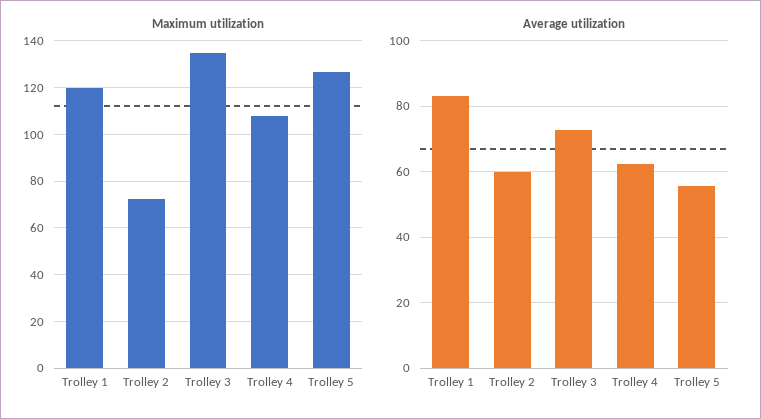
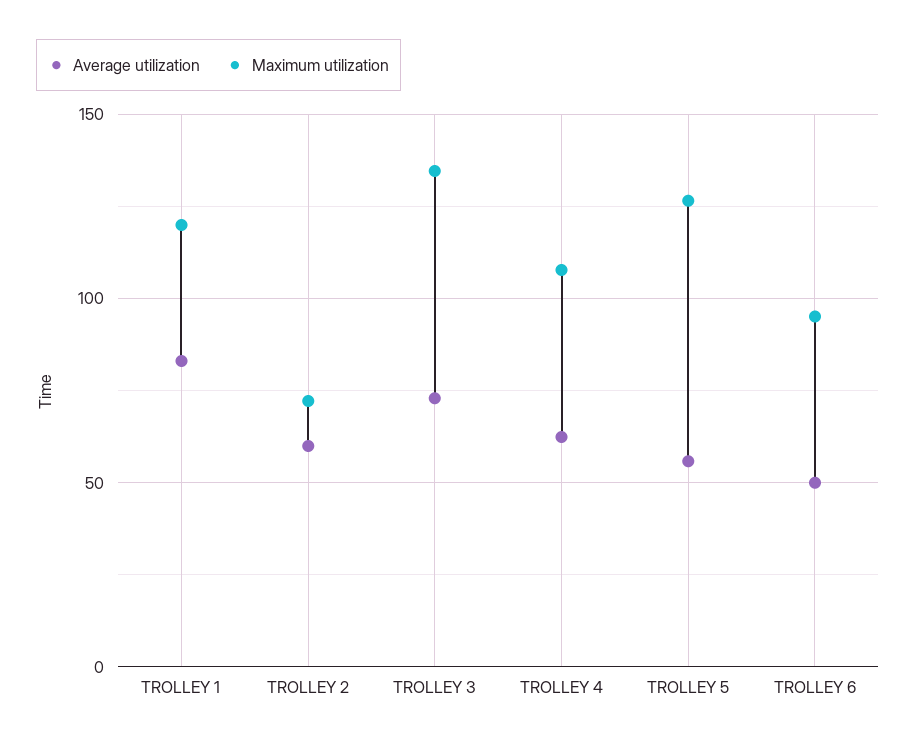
Average utilization, TROLLEY 6: none -> 50
Maximum utilization, TROLLEY 6: none -> 95

